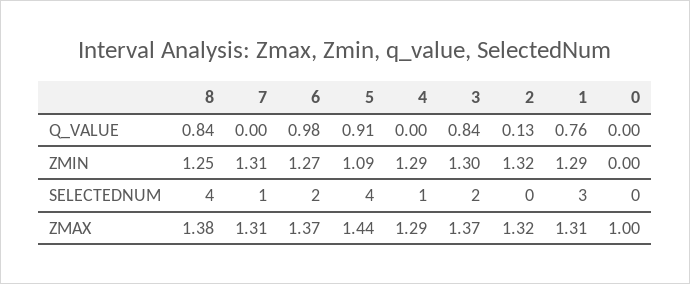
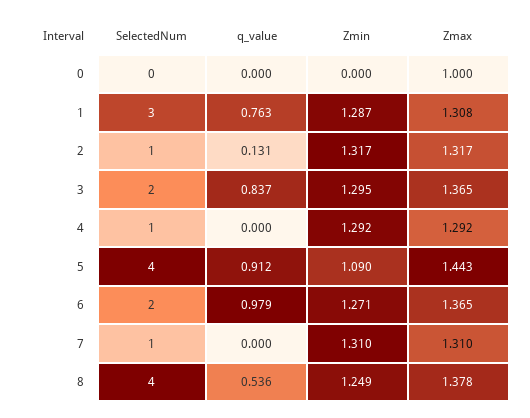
8, Q_VALUE: 0.84 -> 0.536
2, SELECTEDNUM: 0 -> 1

